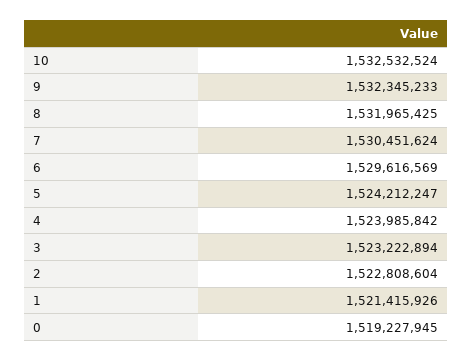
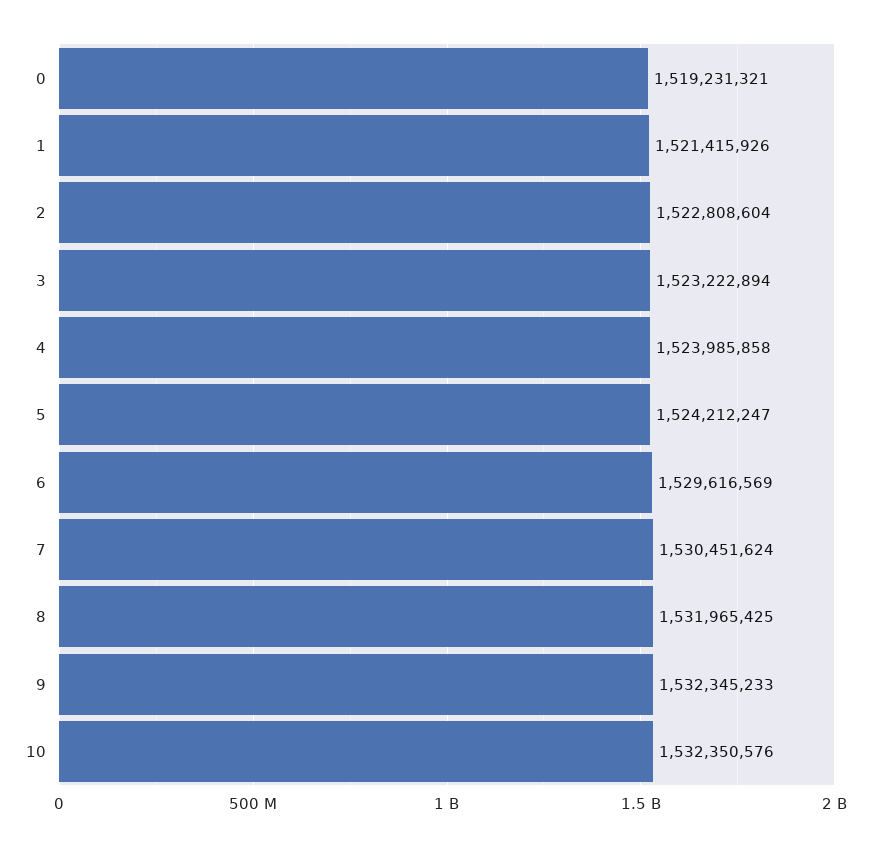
10: 1532532524 -> 1532350576
4: 1523985842 -> 1523985858
0: 1519227945 -> 1519231321

